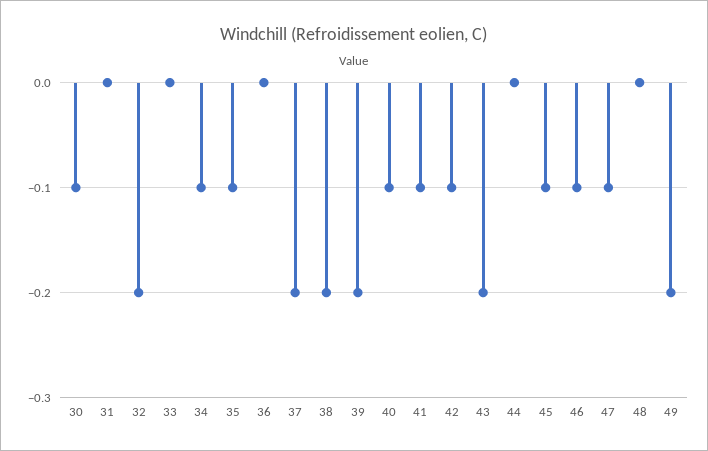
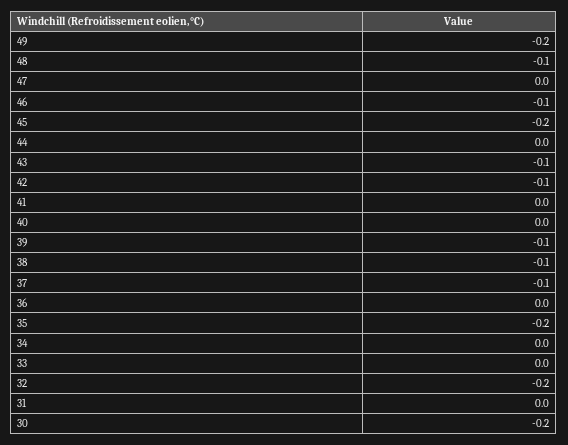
30: -0.1 -> -0.2
34: -0.1 -> 0
35: -0.1 -> -0.2
37: -0.2 -> -0.1
38: -0.2 -> -0.1
39: -0.2 -> -0.1
40: -0.1 -> 0
41: -0.1 -> 0
43: -0.2 -> -0.1
45: -0.1 -> -0.2
47: -0.1 -> 0
48: 0 -> -0.1

